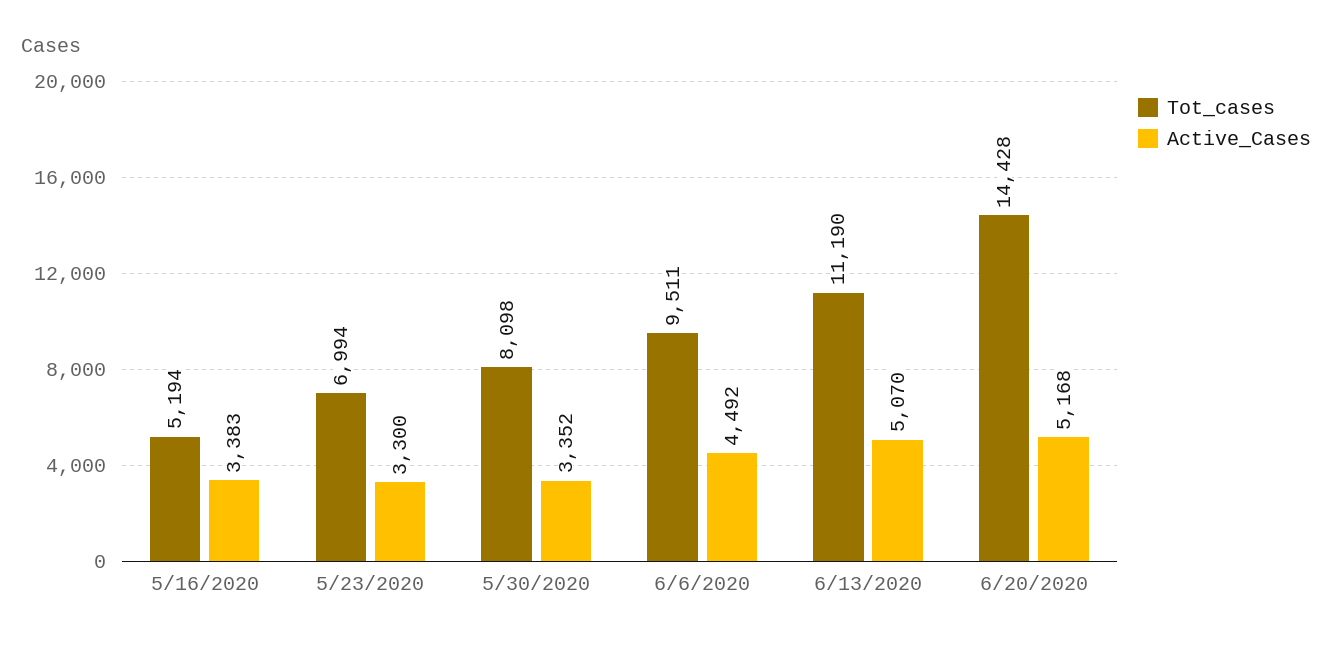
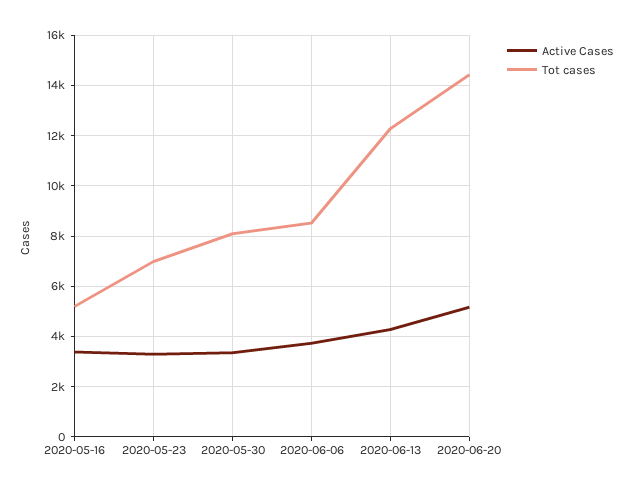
Tot_cases, 6/6/2020: 9511 -> 8500
Active_Cases, 6/6/2020: 4492 -> 3750
Tot_cases, 6/13/2020: 11190 -> 12250
Active_Cases, 6/13/2020: 5070 -> 4250

